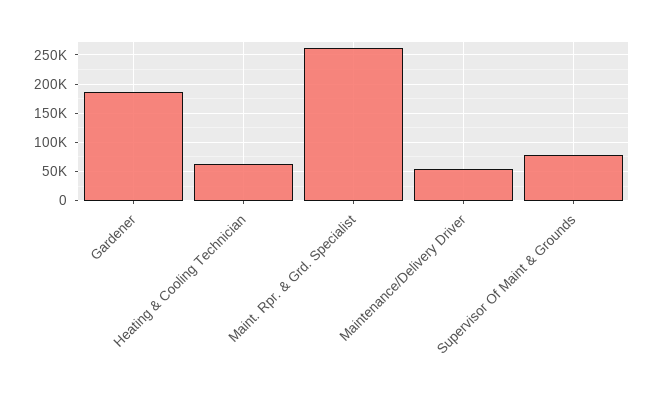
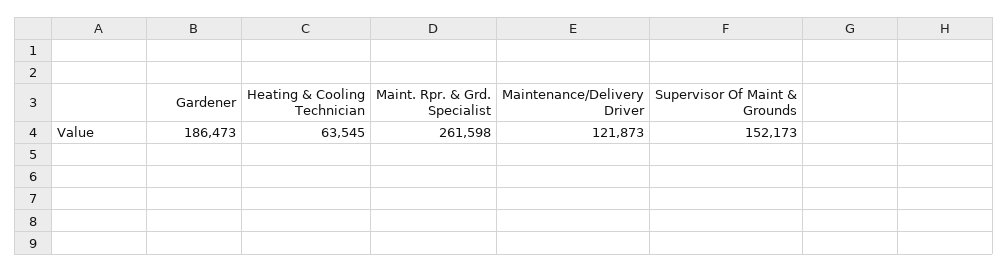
Maintenance/Delivery Driver: 50000 -> 121873
Supervisor Of Maint & Grounds: 75000 -> 152173

